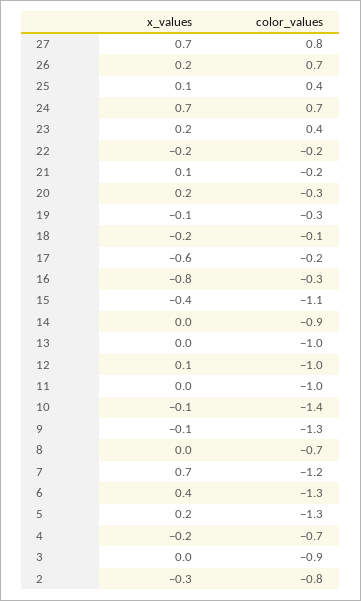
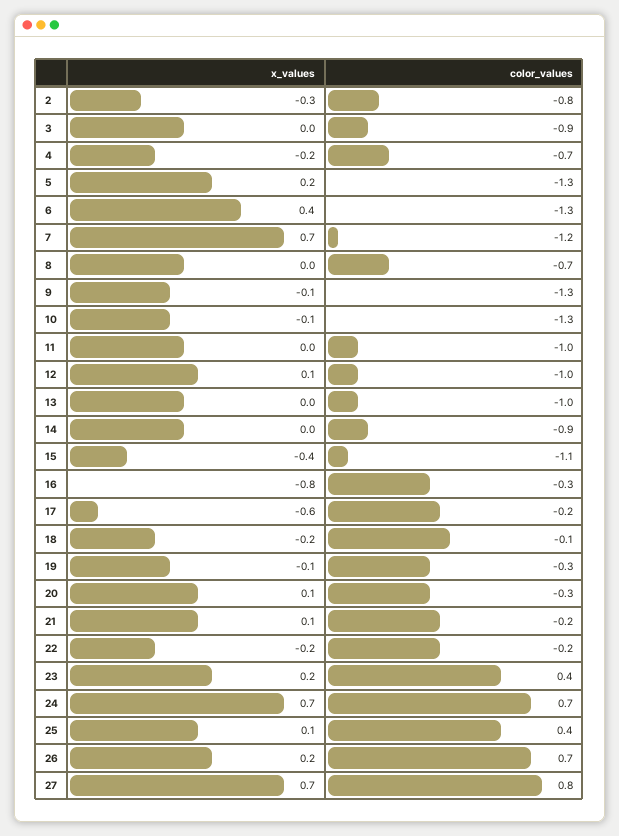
x_values, 20: 0.2 -> 0.1
color_values, 10: -1.4 -> -1.3

